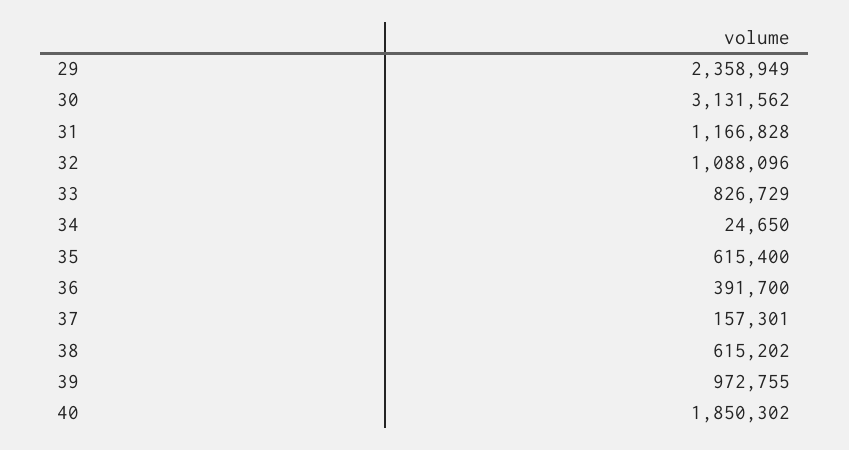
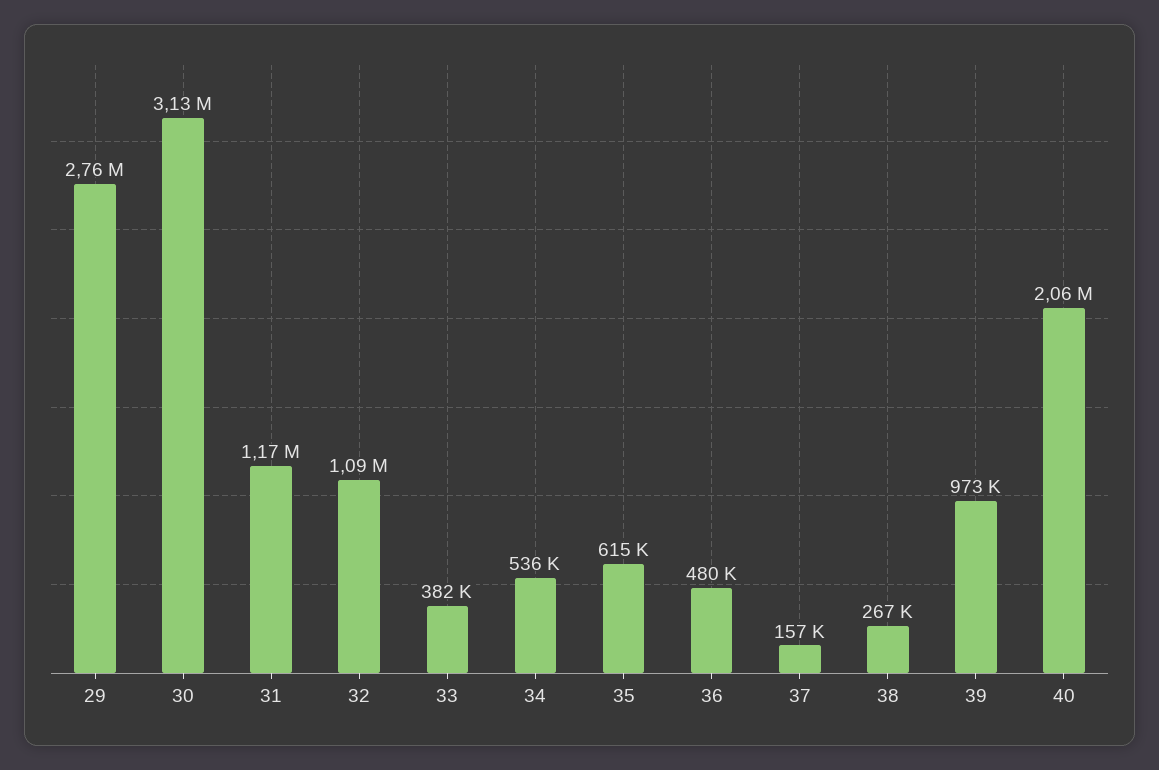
29: 2358949 -> 2760000
33: 826729 -> 382000
34: 24650 -> 536000
36: 391700 -> 480000
38: 615202 -> 267000
40: 1850302 -> 2060000

